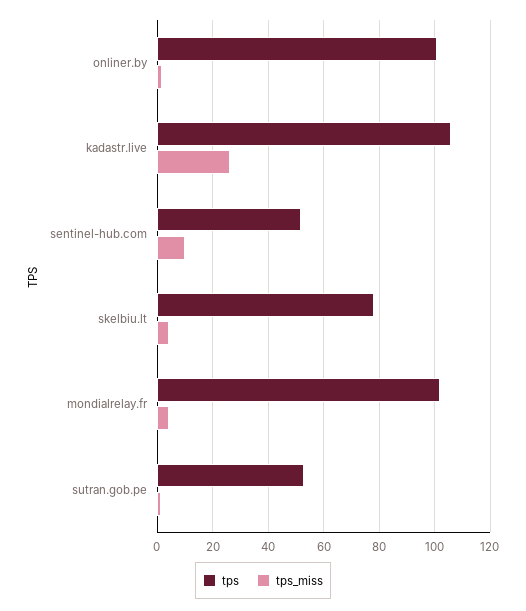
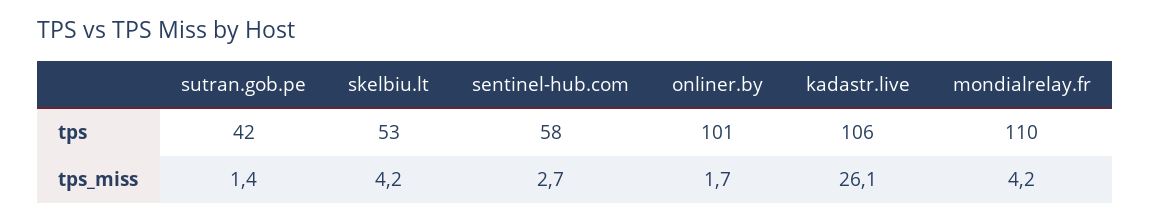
tps, sentinel-hub.com: 52.5 -> 58
tps_miss, sentinel-hub.com: 10 -> 2.7
tps, skelbiu.lt: 77.5 -> 53
tps, mondialrelay.fr: 102.5 -> 110
tps, sutran.gob.pe: 52.5 -> 42

